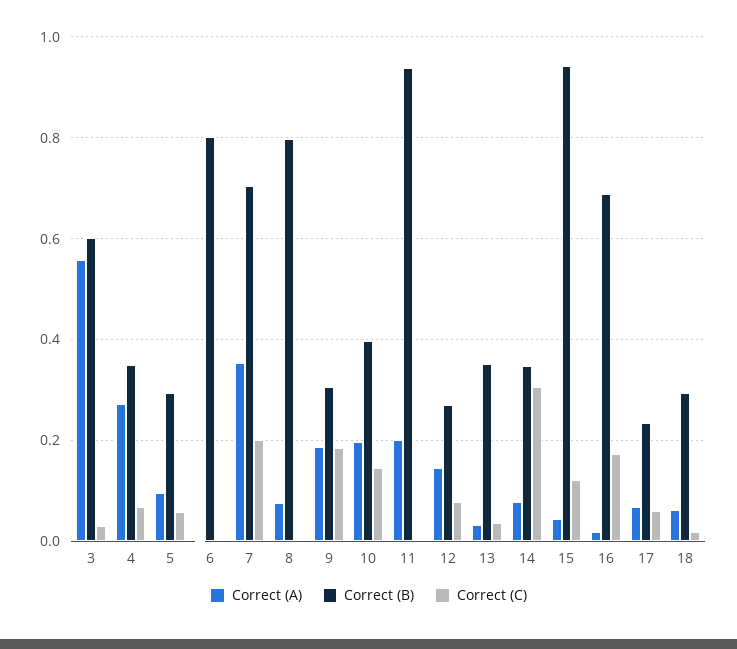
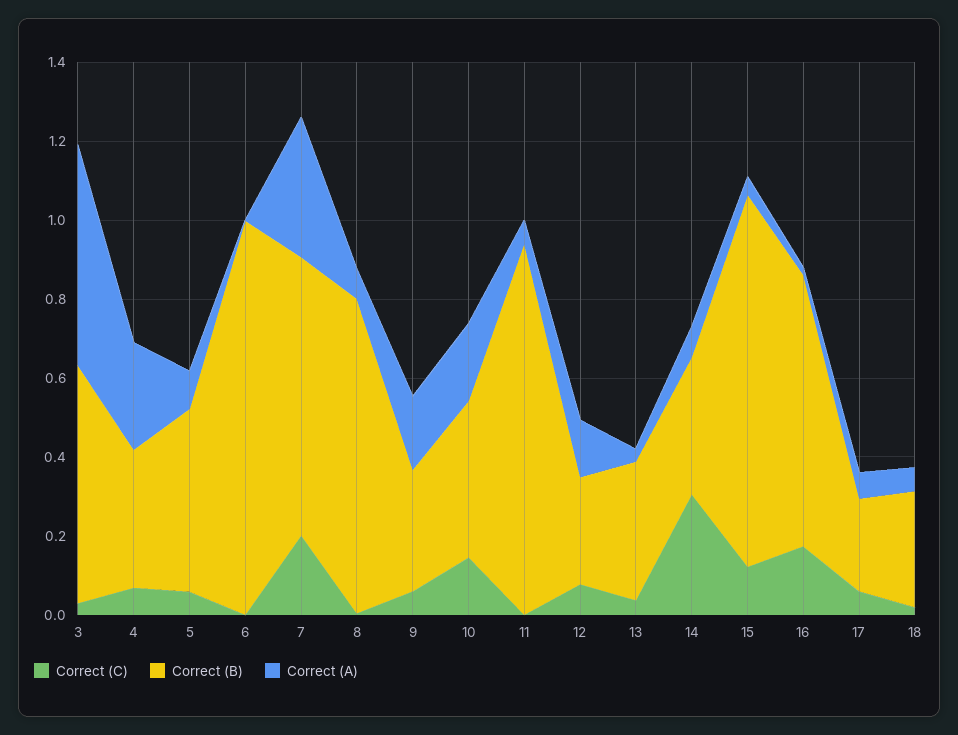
Correct (B), 5: 0.3 -> 0.45
Correct (B), 6: 0.8 -> 1
Correct (C), 9: 0.18 -> 0.05
Correct (A), 11: 0.2 -> 0.05

